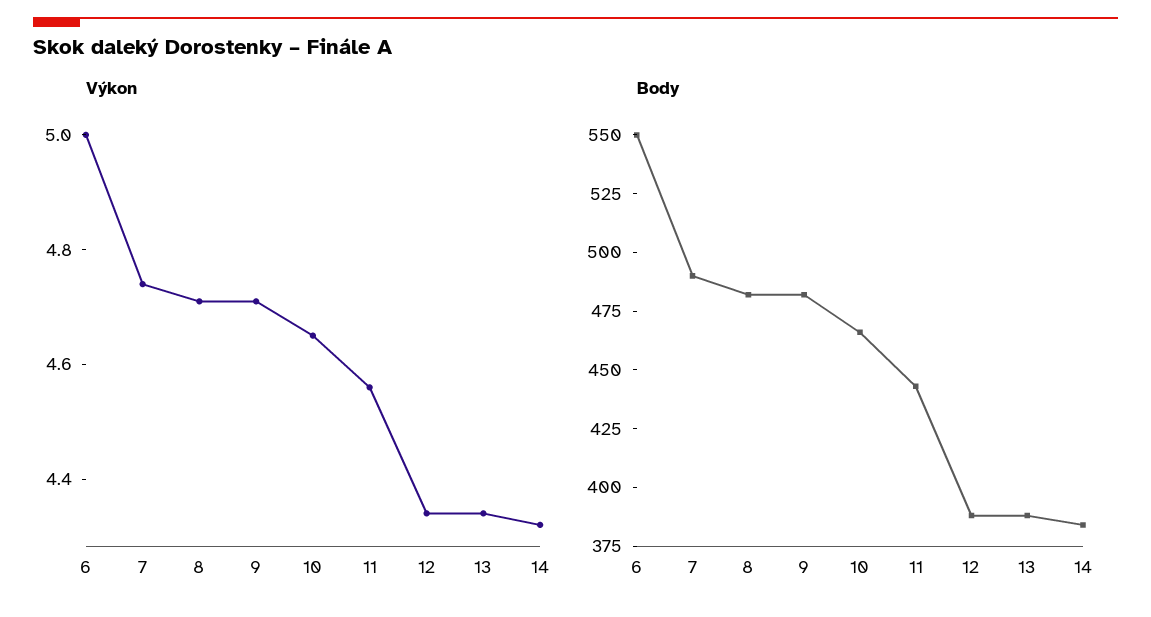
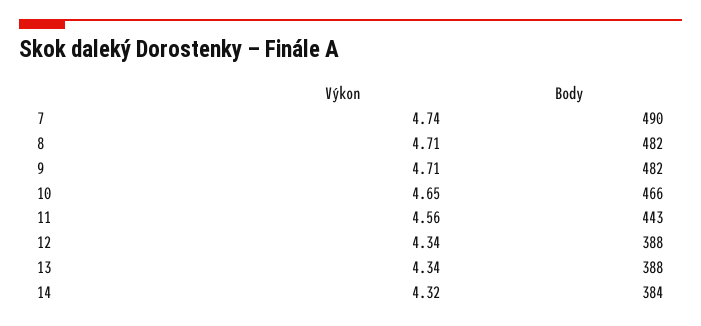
Výkon, 6: 5 -> none
Body, 6: 550 -> none

